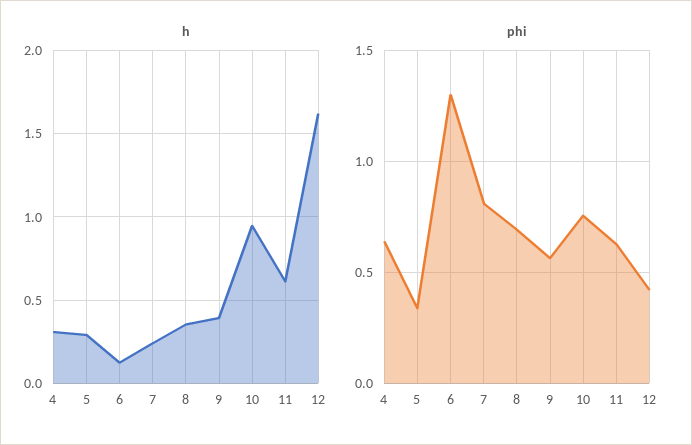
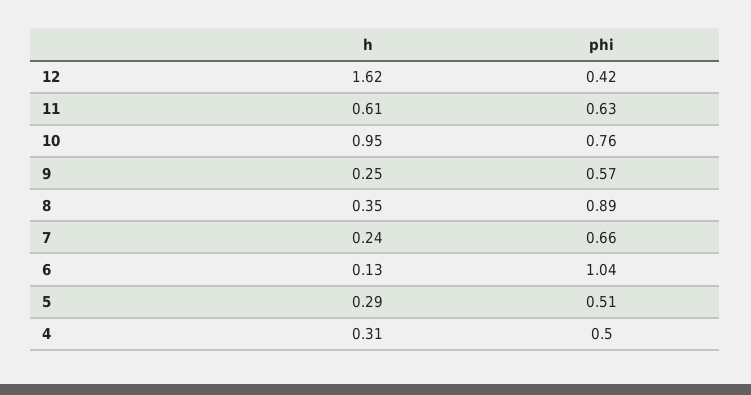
h, 9: 0.4 -> 0.25
phi, 4: 0.65 -> 0.5
phi, 5: 0.35 -> 0.51
phi, 6: 1.3 -> 1.04
phi, 7: 0.8 -> 0.66
phi, 8: 0.7 -> 0.89

